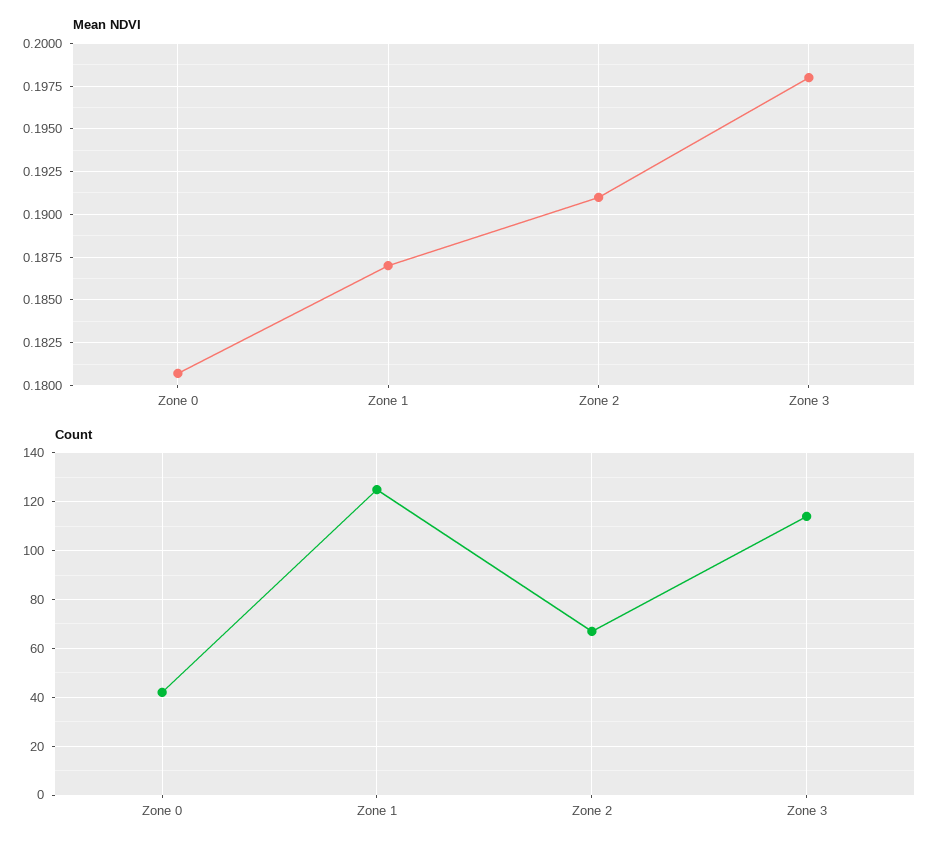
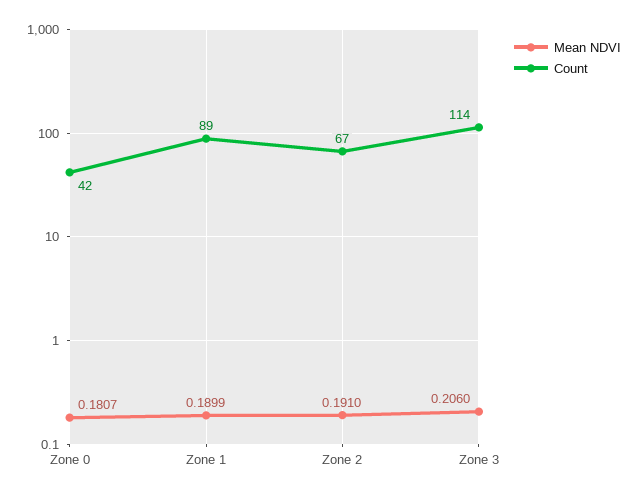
Mean NDVI, Zone 1: 0.187 -> 0.1899
Mean NDVI, Zone 3: 0.198 -> 0.206
Count, Zone 1: 125 -> 89

